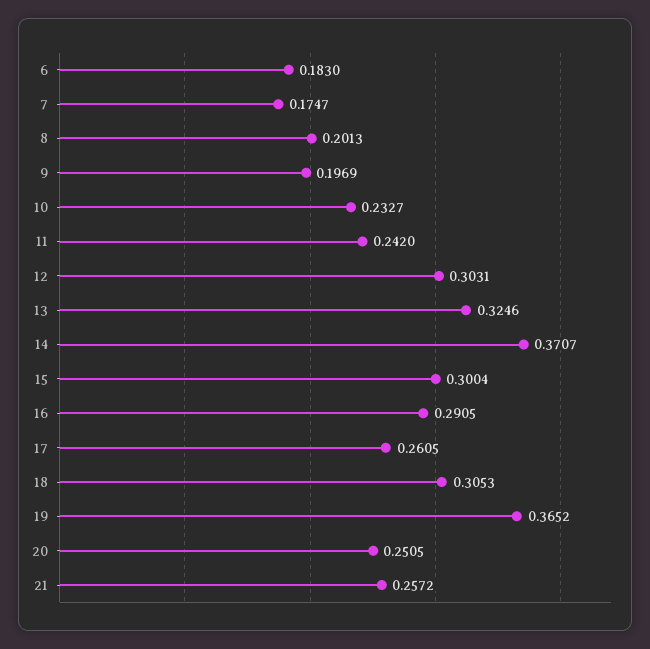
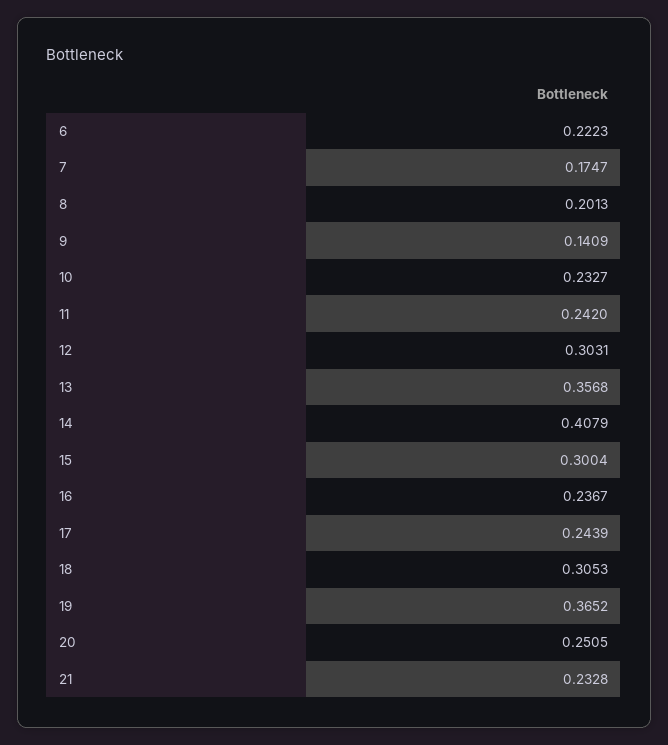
6: 0.183 -> 0.2223
9: 0.1969 -> 0.1409
13: 0.3246 -> 0.3568
14: 0.3707 -> 0.4079
16: 0.2905 -> 0.2367
17: 0.2605 -> 0.2439
21: 0.2572 -> 0.2328

